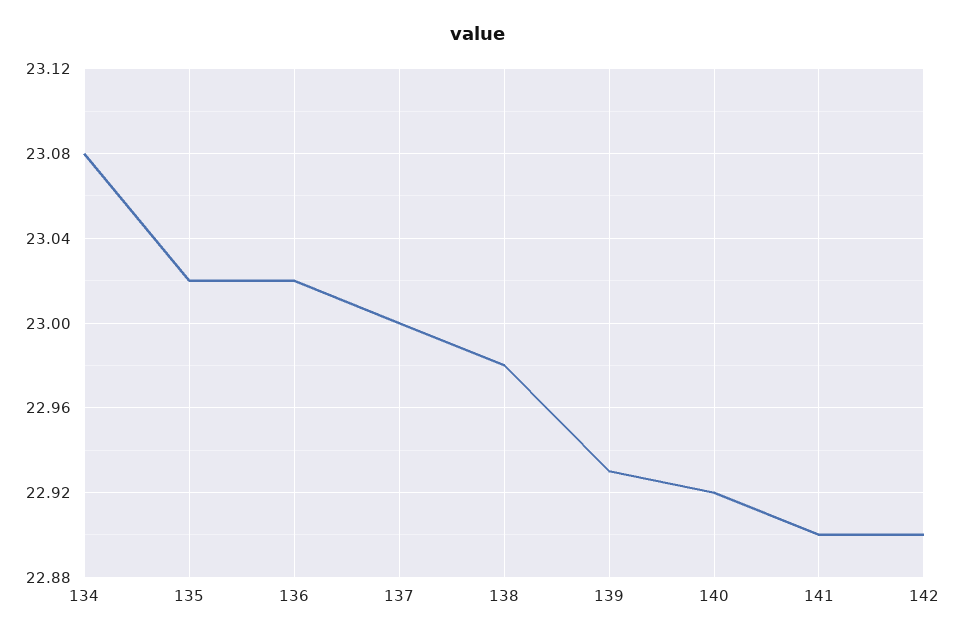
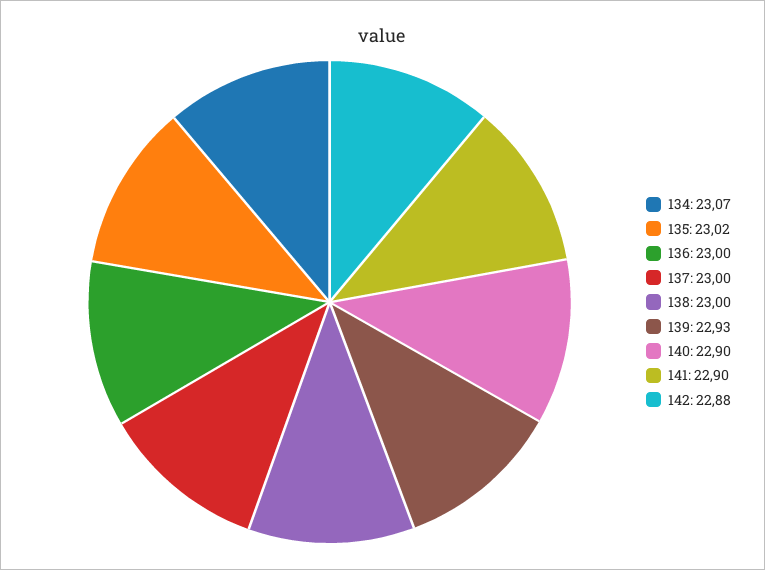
134: 23.08 -> 23.07
136: 23.02 -> 23
138: 22.98 -> 23
140: 22.92 -> 22.9
142: 22.9 -> 22.88

